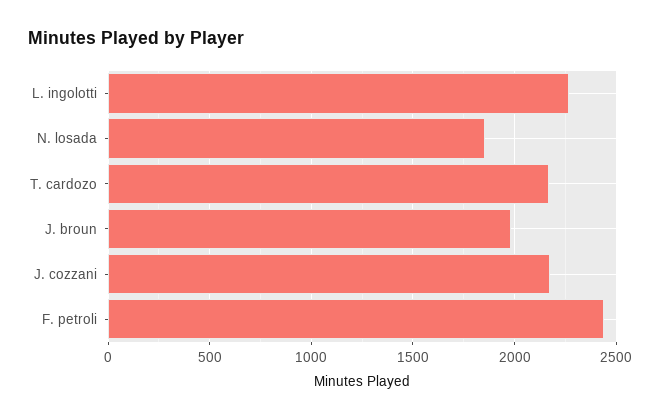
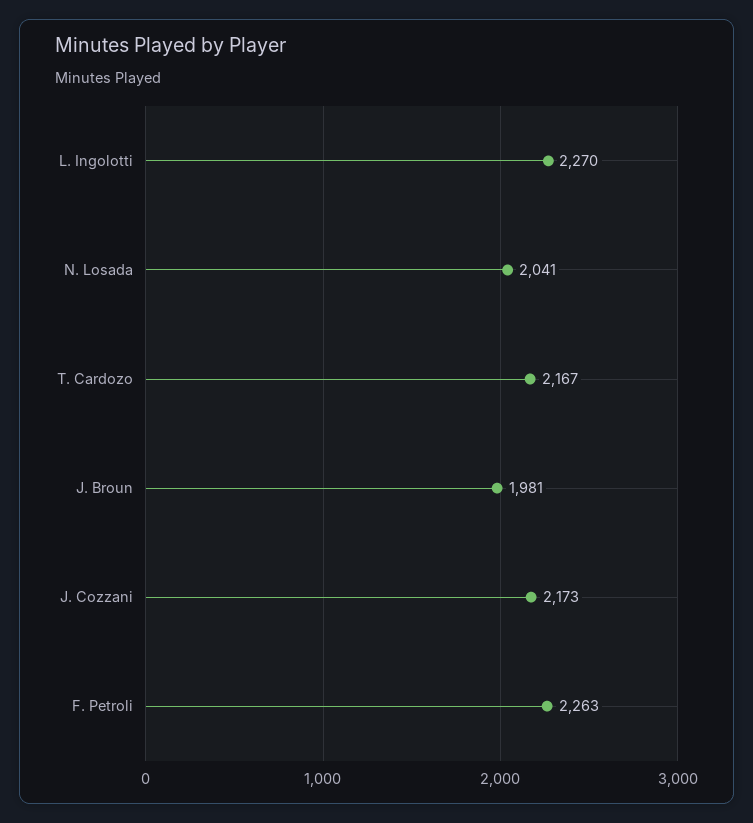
N. losada: 1850 -> 2041
F. petroli: 2450 -> 2263

